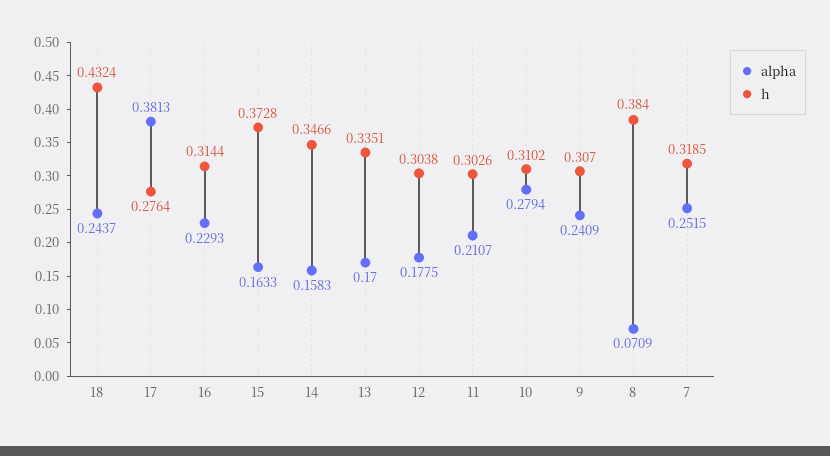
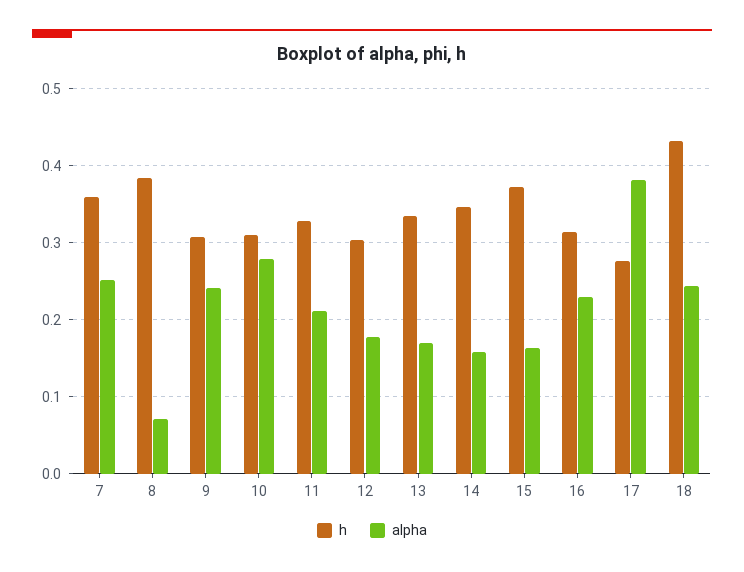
h, 11: 0.3026 -> 0.33
h, 7: 0.3185 -> 0.36

